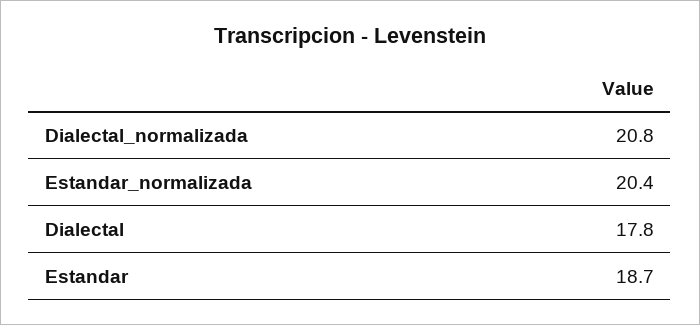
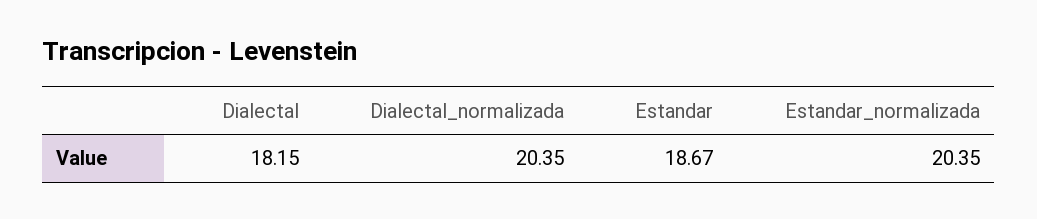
Dialectal_normalizada: 20.8 -> 20.35
Dialectal: 17.8 -> 18.15

